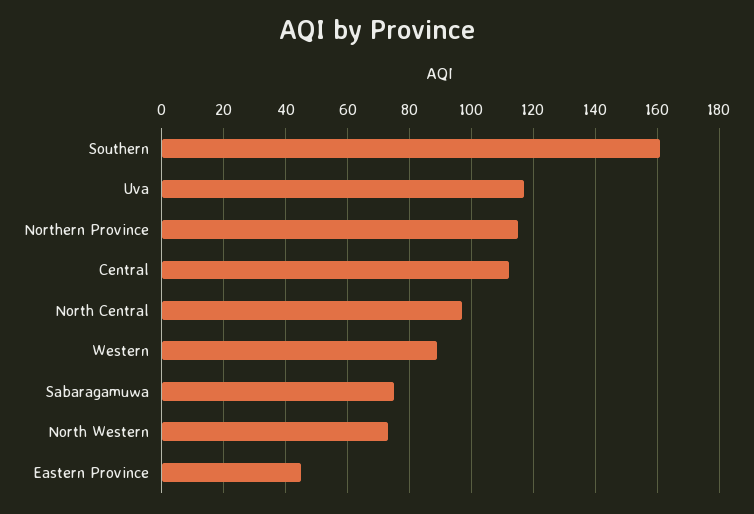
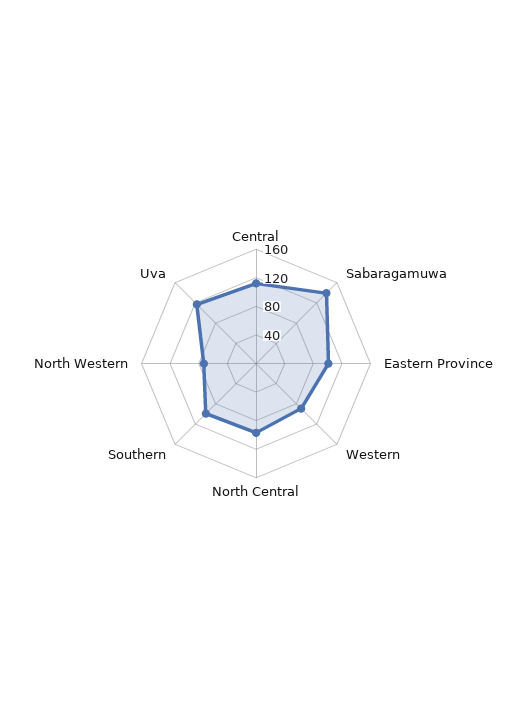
Southern: 160 -> 100
Northern Province: 115 -> none
Sabaragamuwa: 75 -> 140
Eastern Province: 45 -> 100

